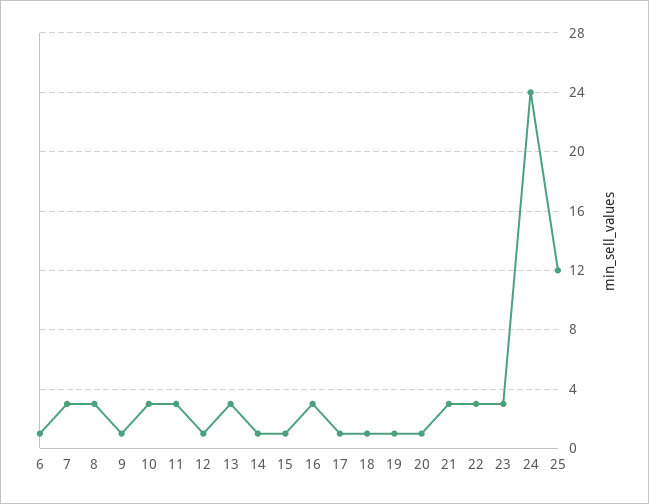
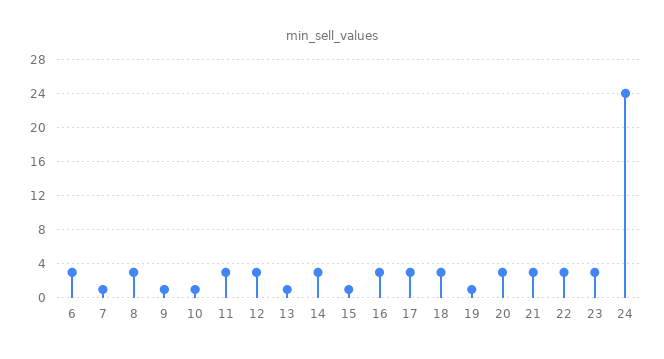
6: 1 -> 3
7: 3 -> 1
10: 3 -> 1
12: 1 -> 3
13: 3 -> 1
14: 1 -> 3
17: 1 -> 3
18: 1 -> 3
20: 1 -> 3
25: 12 -> none

